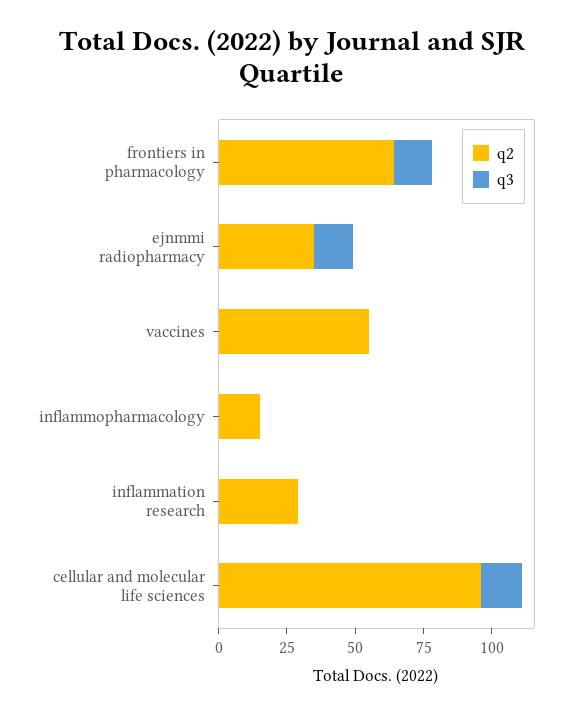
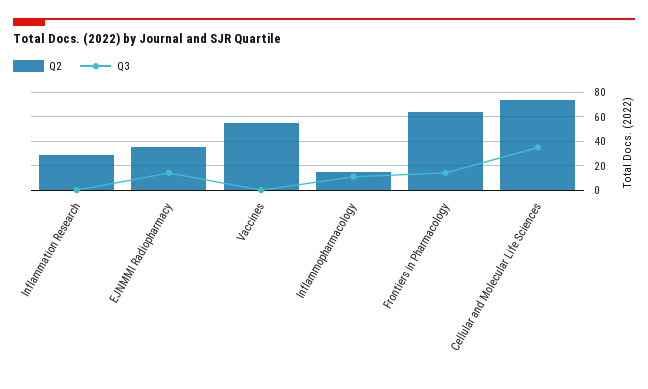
q3, inflammopharmacology: 0 -> 10
q2, cellular and molecular life sciences: 95 -> 75
q3, cellular and molecular life sciences: 15 -> 35

